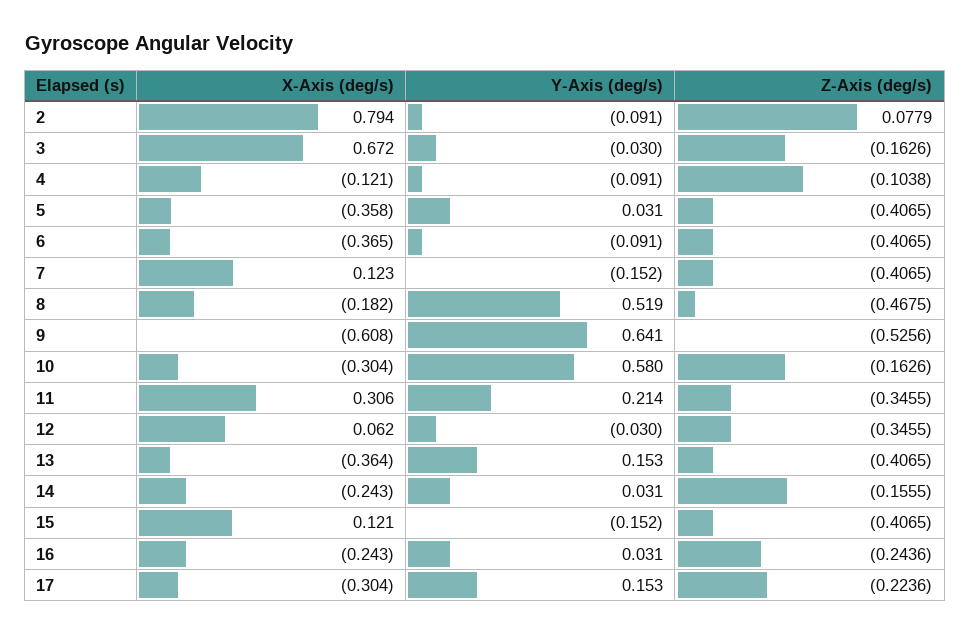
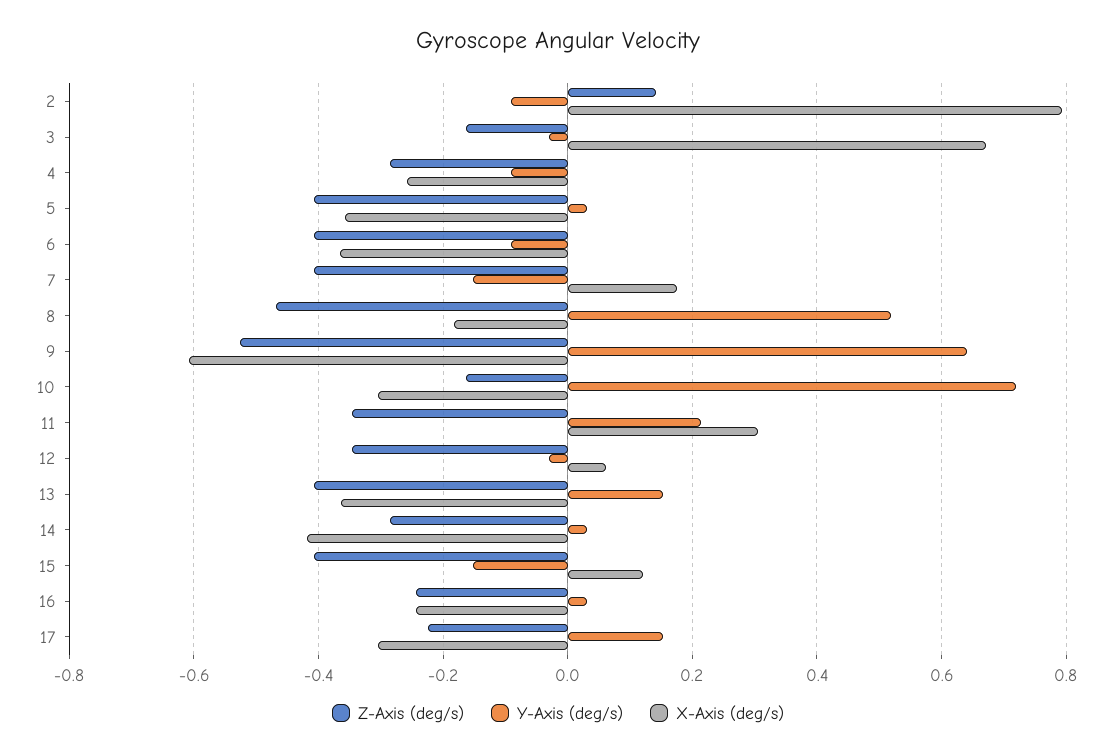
Z-Axis (deg/s), 2: 0.0779 -> 0.14
X-Axis (deg/s), 4: -0.121 -> -0.26
Z-Axis (deg/s), 4: -0.1038 -> -0.28
X-Axis (deg/s), 7: 0.123 -> 0.18
Y-Axis (deg/s), 10: 0.58 -> 0.72
X-Axis (deg/s), 14: -0.243 -> -0.42
Z-Axis (deg/s), 14: -0.1555 -> -0.28

